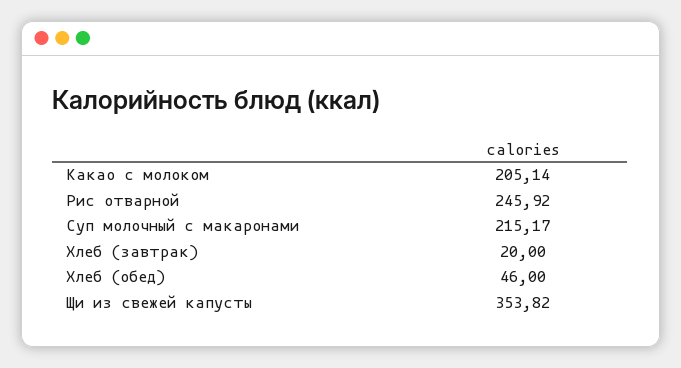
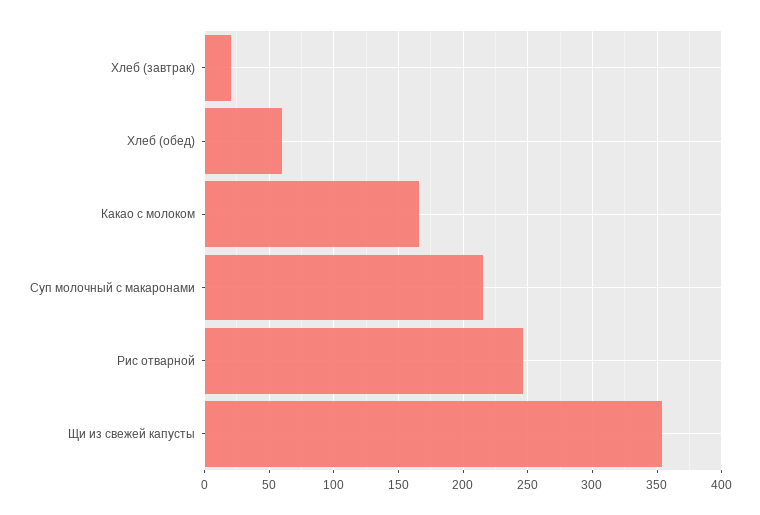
Какао с молоком: 205.14 -> 165
Хлеб (обед): 46 -> 60

